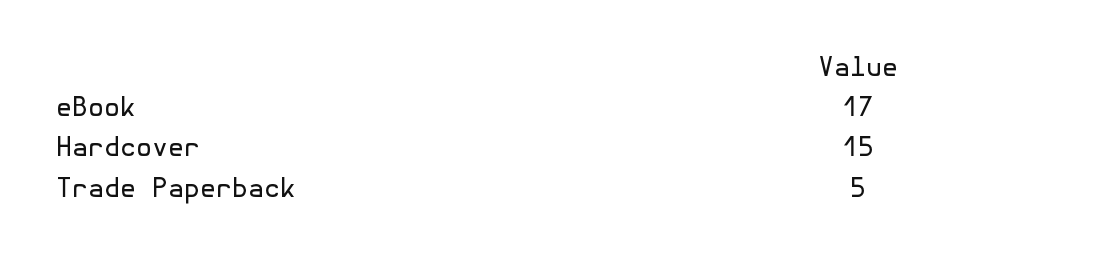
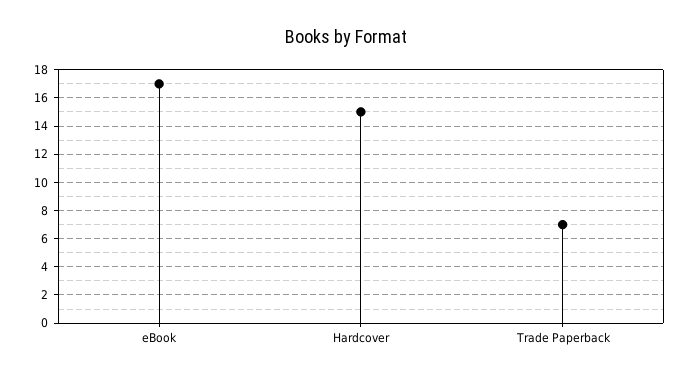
Trade Paperback: 5 -> 7

